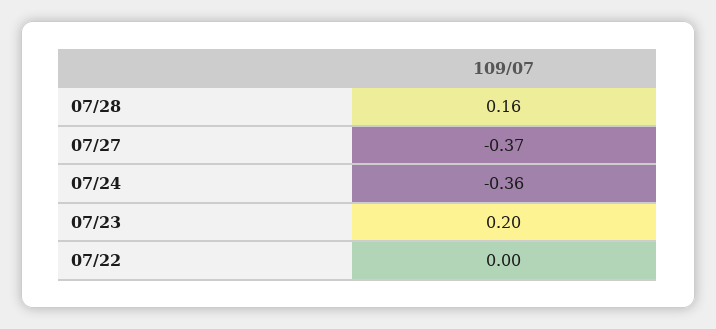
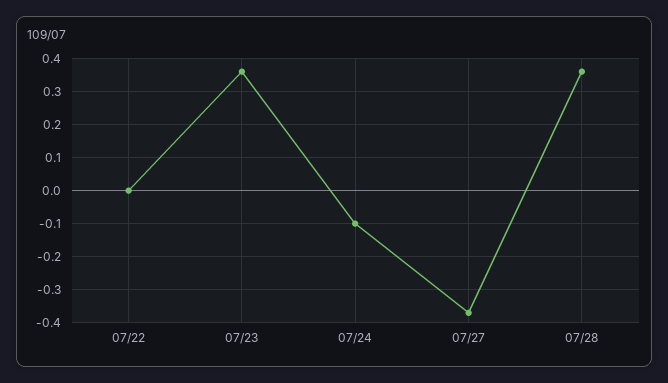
07/28: 0.16 -> 0.35
07/24: -0.36 -> -0.1
07/23: 0.2 -> 0.35

